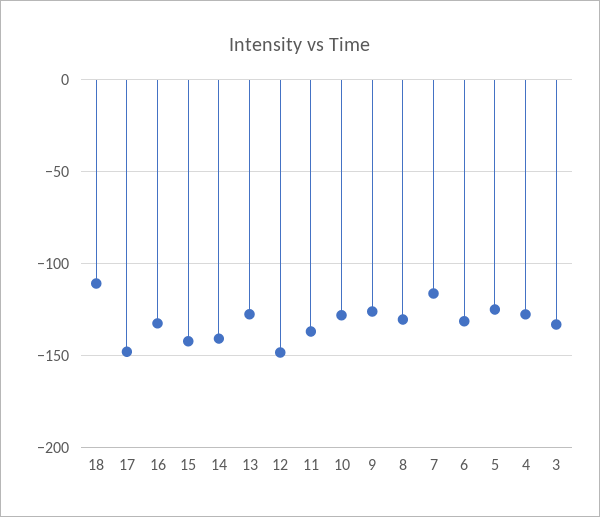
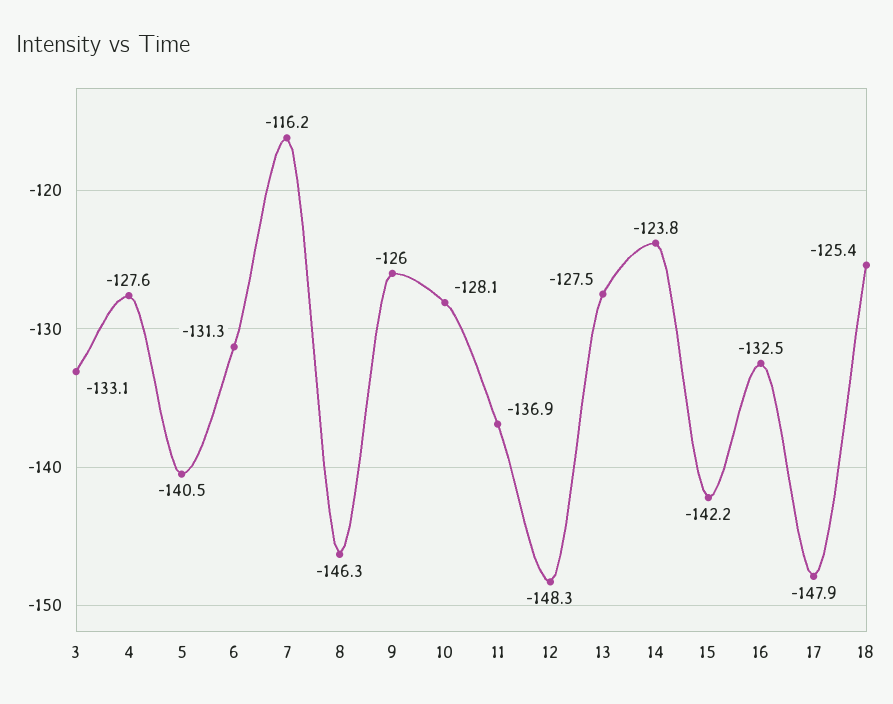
18: -110 -> -125.4
14: -140 -> -123.8
8: -130 -> -146.3
5: -125 -> -140.5

